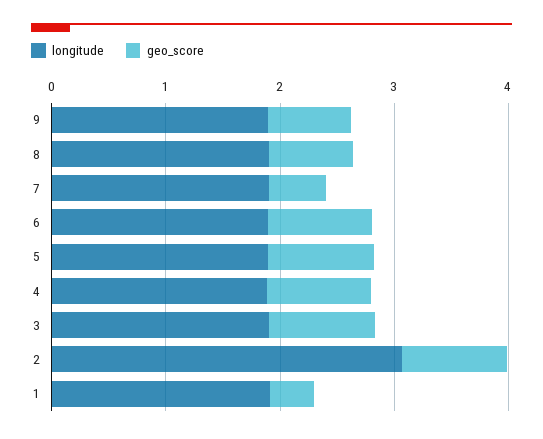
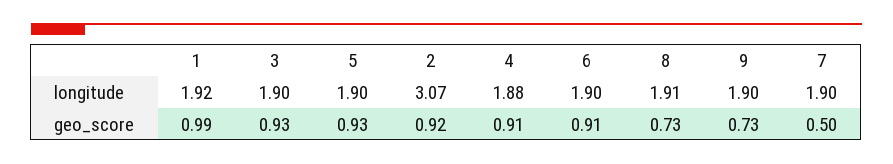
geo_score, 1: 0.4 -> 0.99

